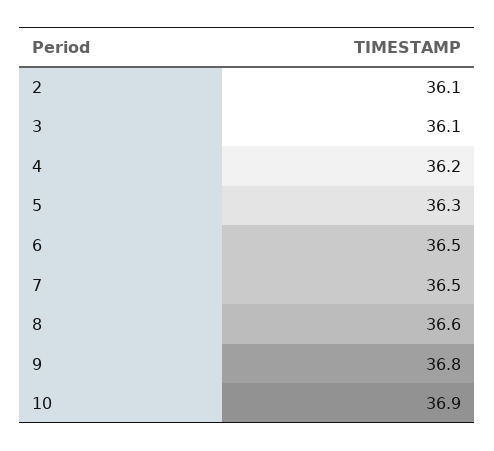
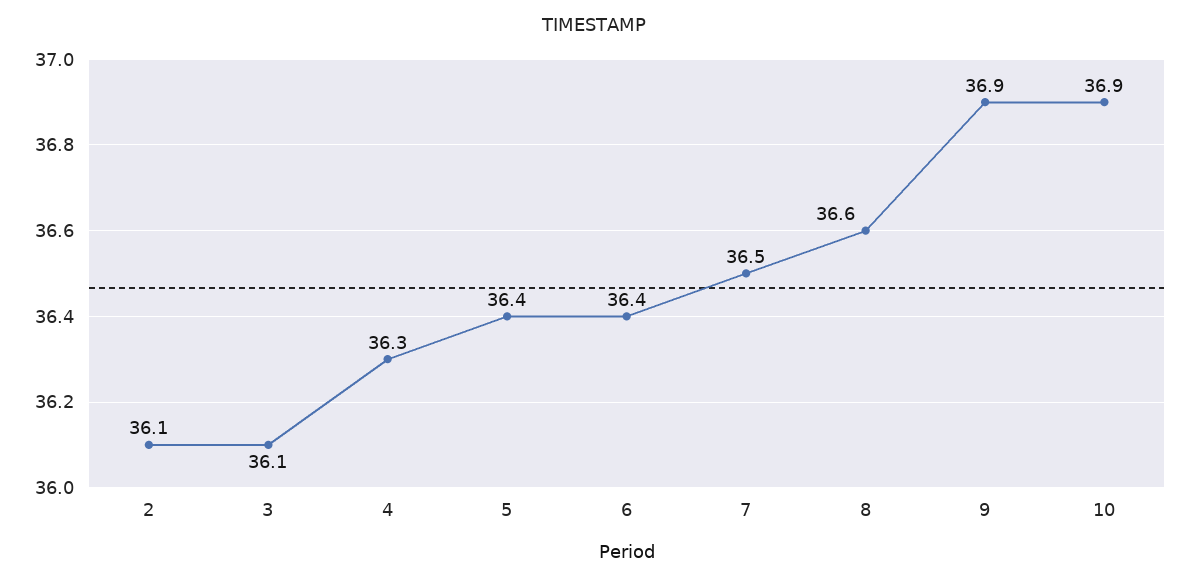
4: 36.2 -> 36.3
5: 36.3 -> 36.4
6: 36.5 -> 36.4
9: 36.8 -> 36.9

